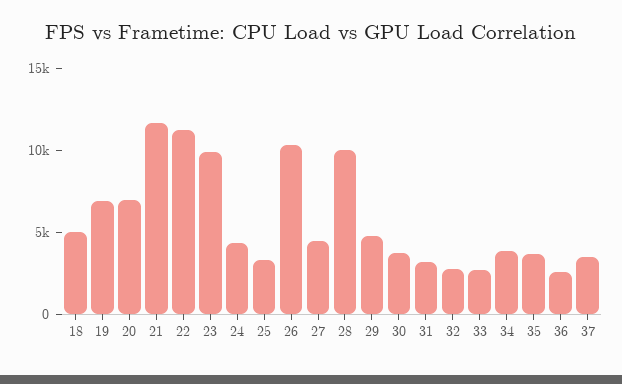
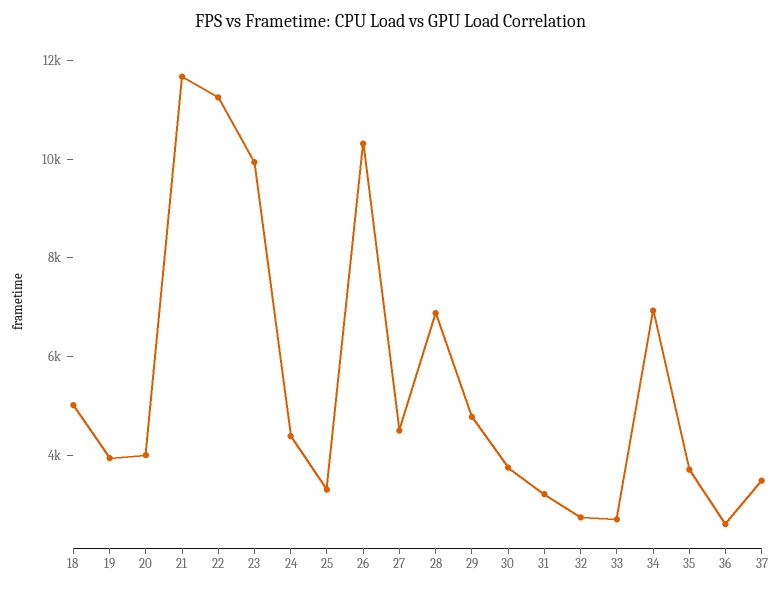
19: 7000 -> 4000
20: 7000 -> 4000
28: 10000 -> 7000
34: 4000 -> 7000

